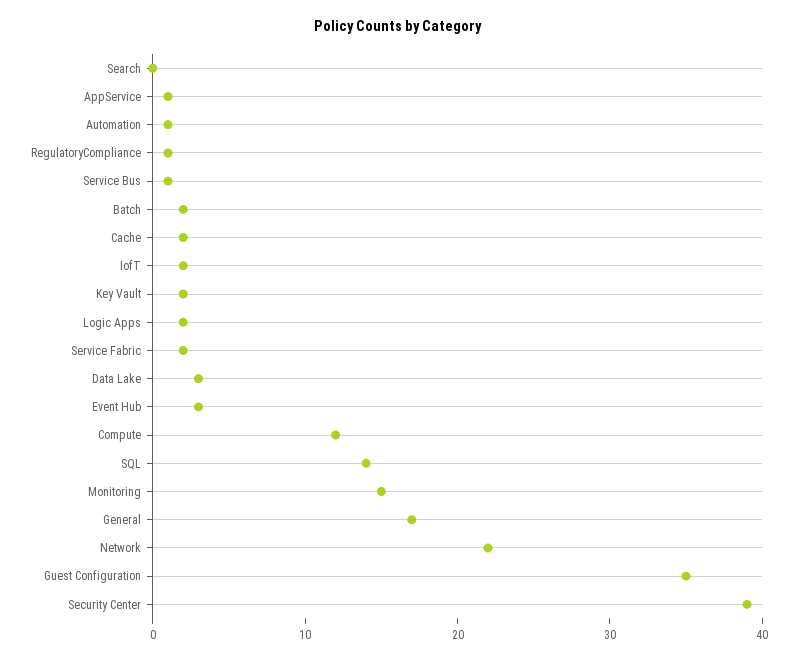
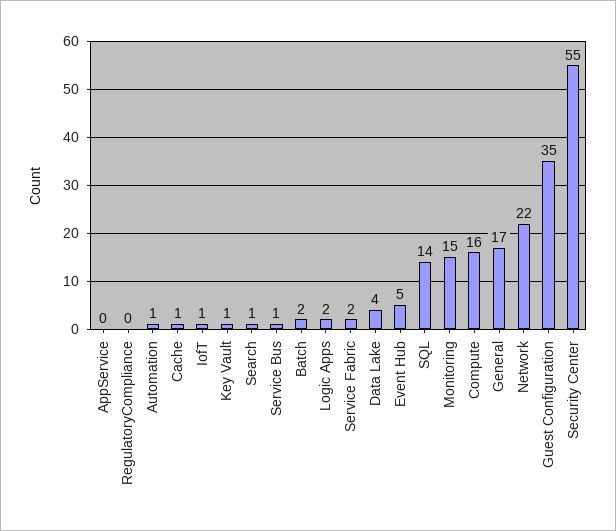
Search: 0 -> 1
AppService: 1 -> 0
RegulatoryCompliance: 1 -> 0
Cache: 2 -> 1
IofT: 2 -> 1
Key Vault: 2 -> 1
Data Lake: 3 -> 4
Event Hub: 3 -> 5
Compute: 12 -> 16
Security Center: 39 -> 55

